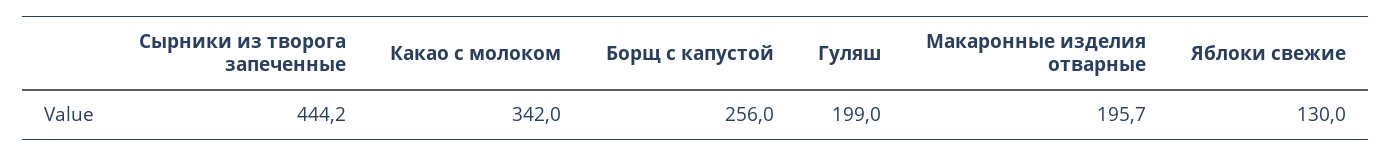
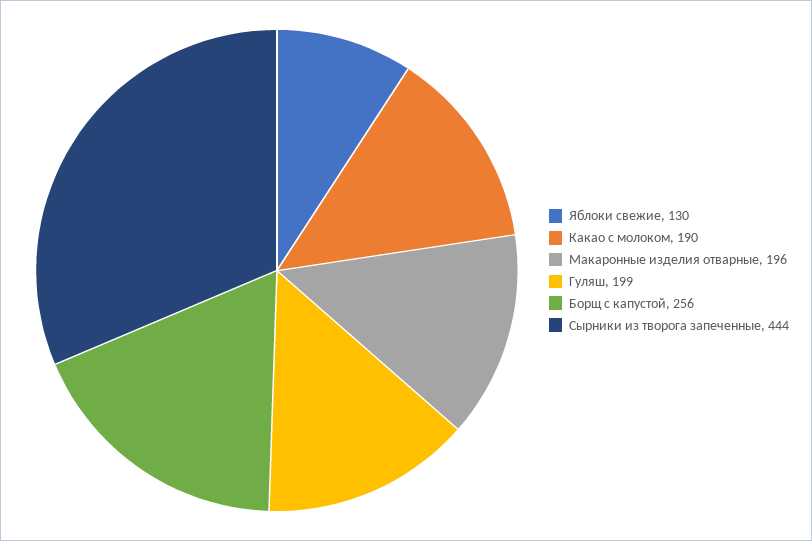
Какао с молоком: 342 -> 190

